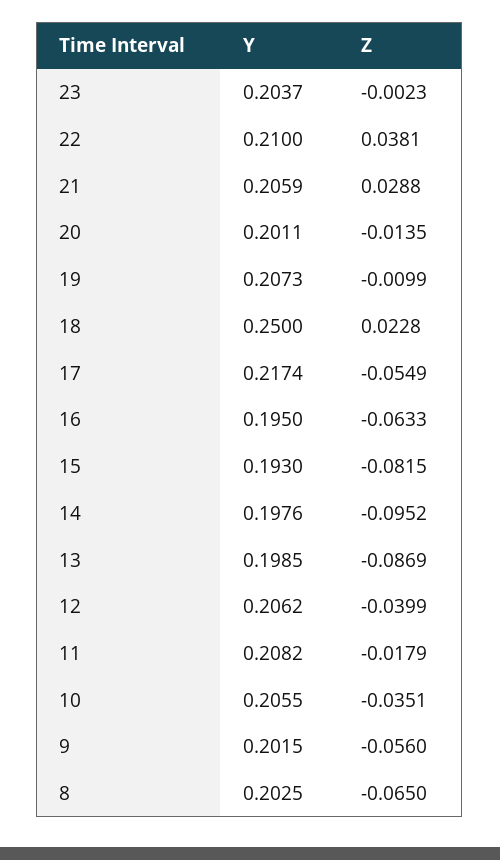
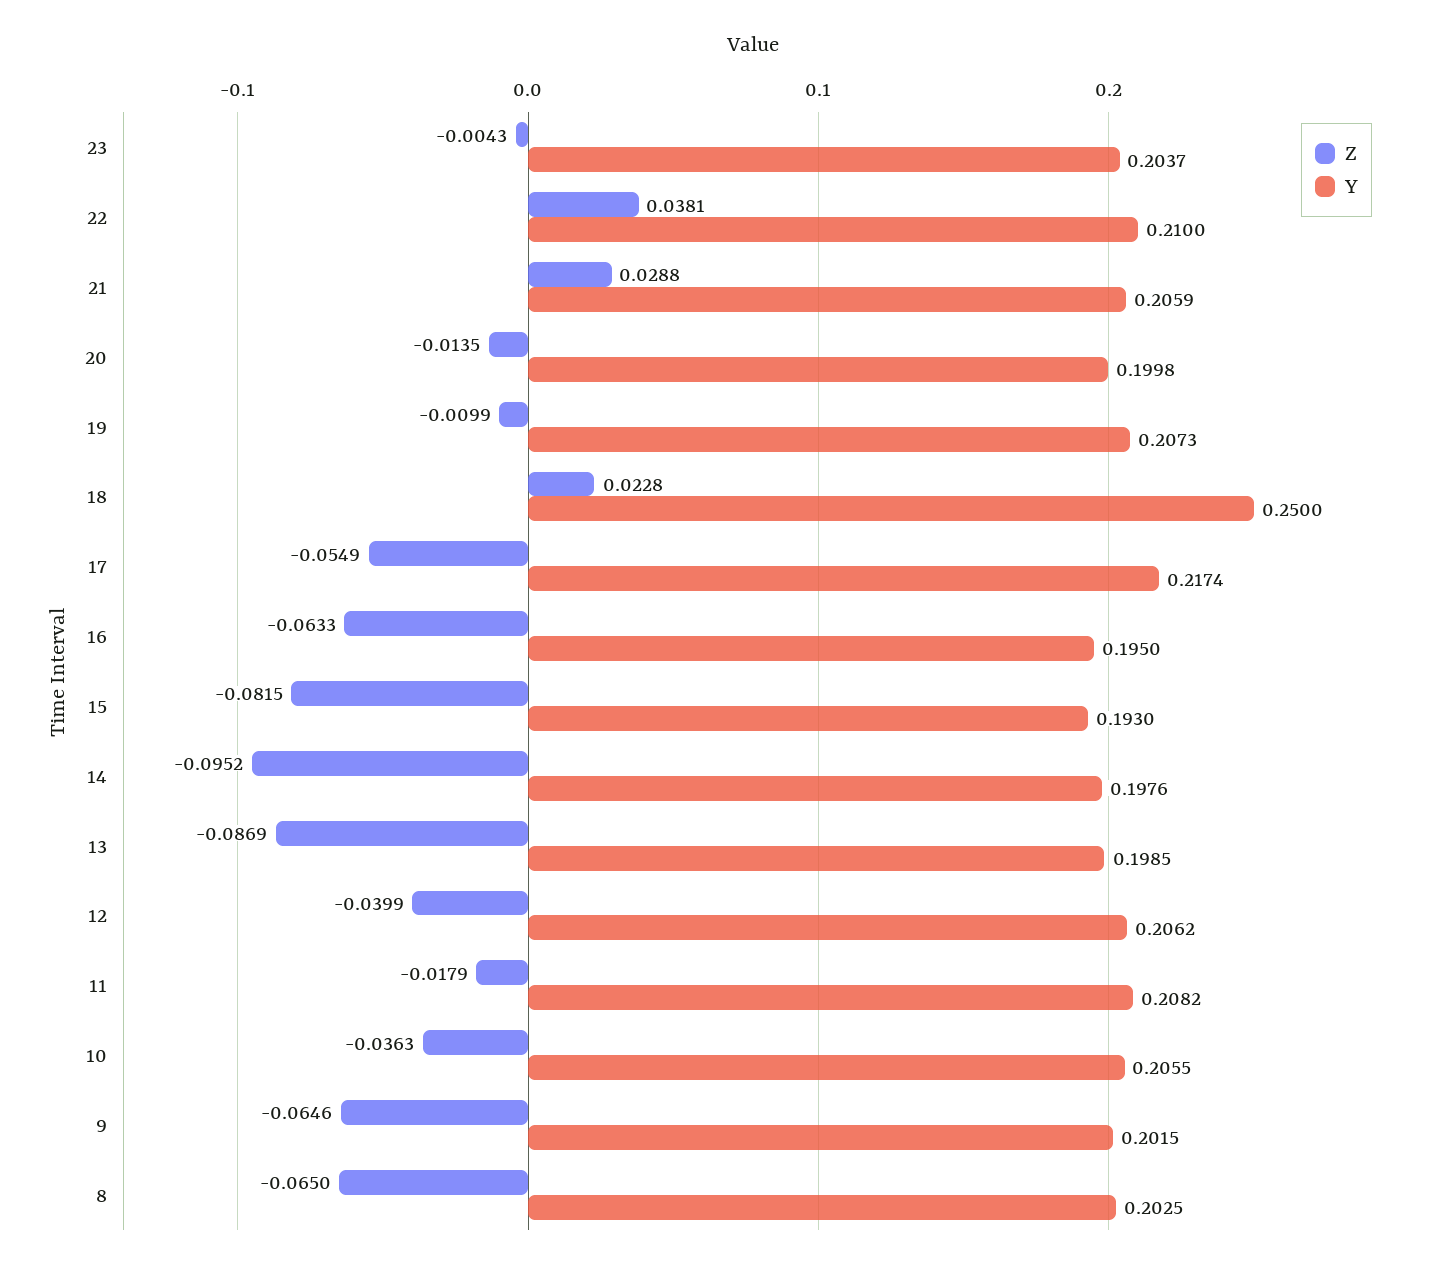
Z, 23: -0.0023 -> -0.0043
Y, 20: 0.2011 -> 0.1998
Z, 10: -0.0351 -> -0.0363
Z, 9: -0.056 -> -0.0646

